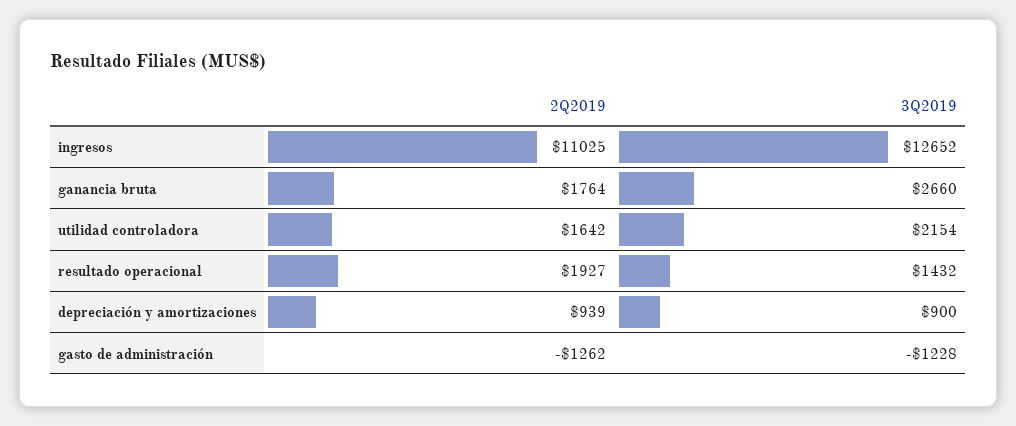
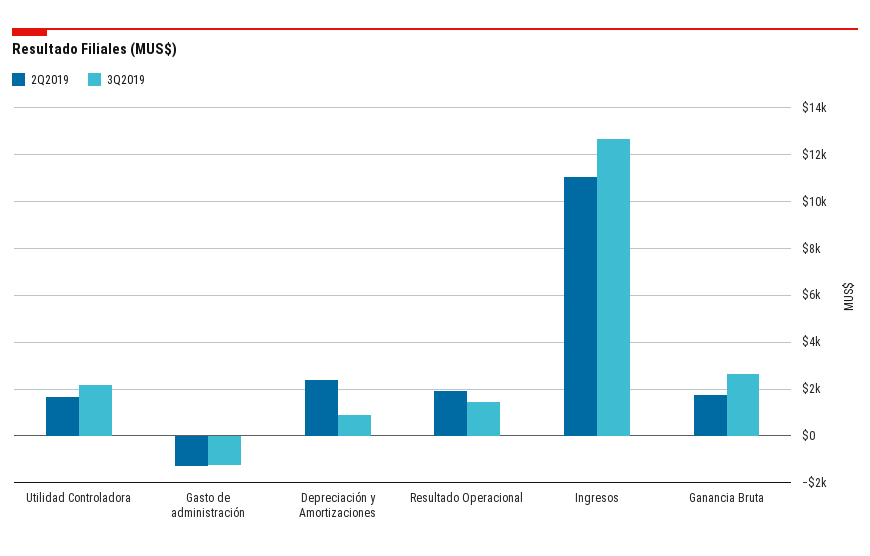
2Q2019, depreciación y amortizaciones: 939 -> 2500

